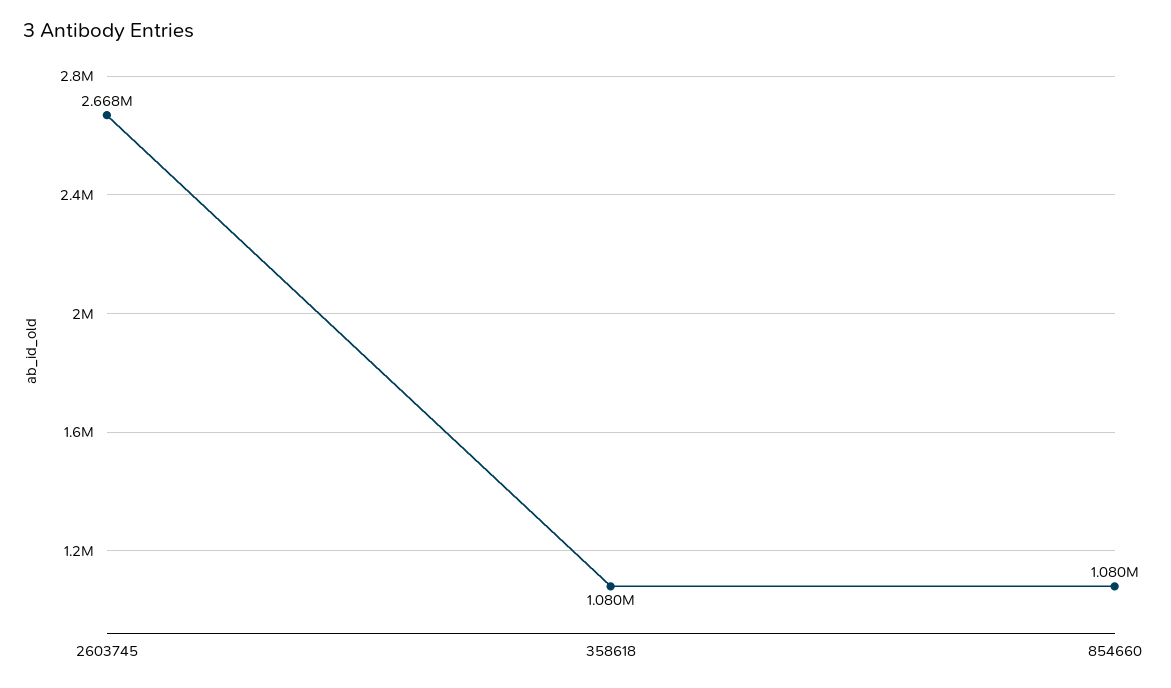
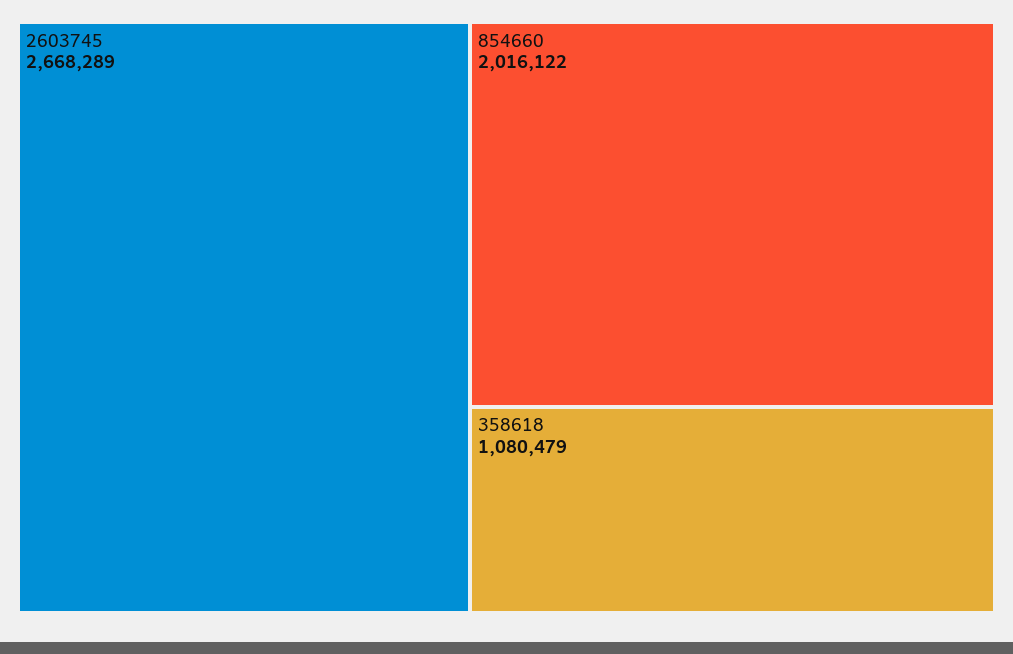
854660: 1080000 -> 2016122

